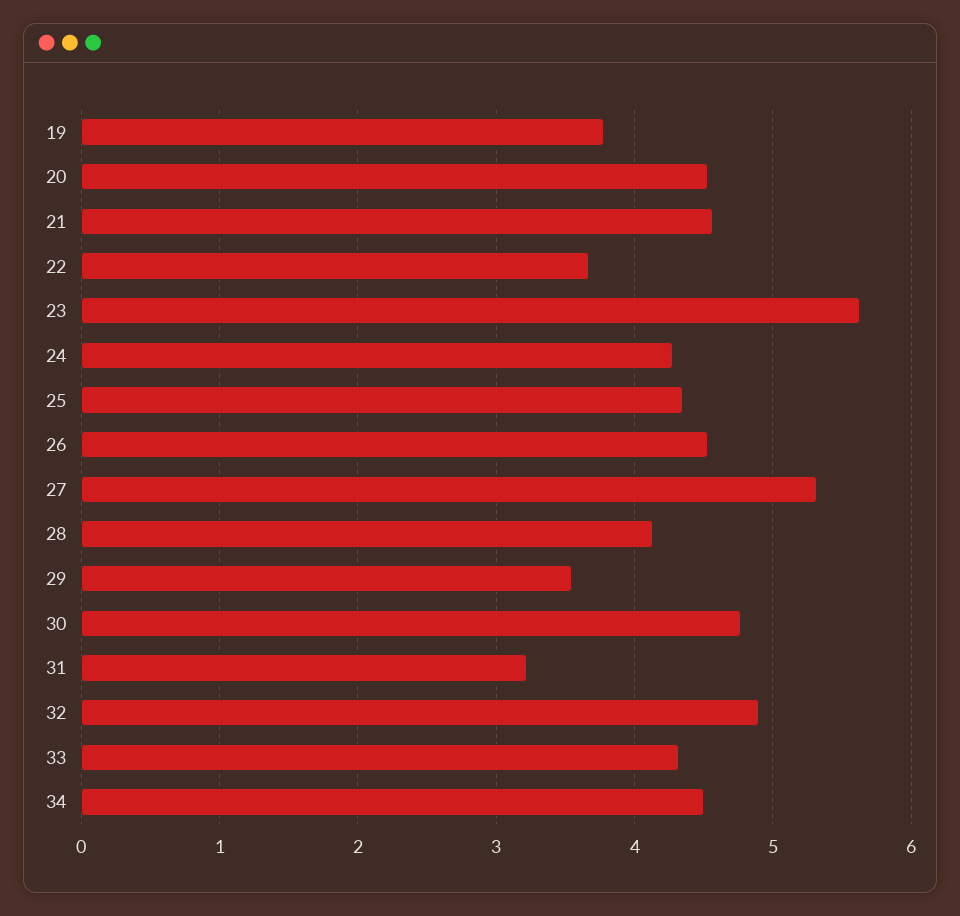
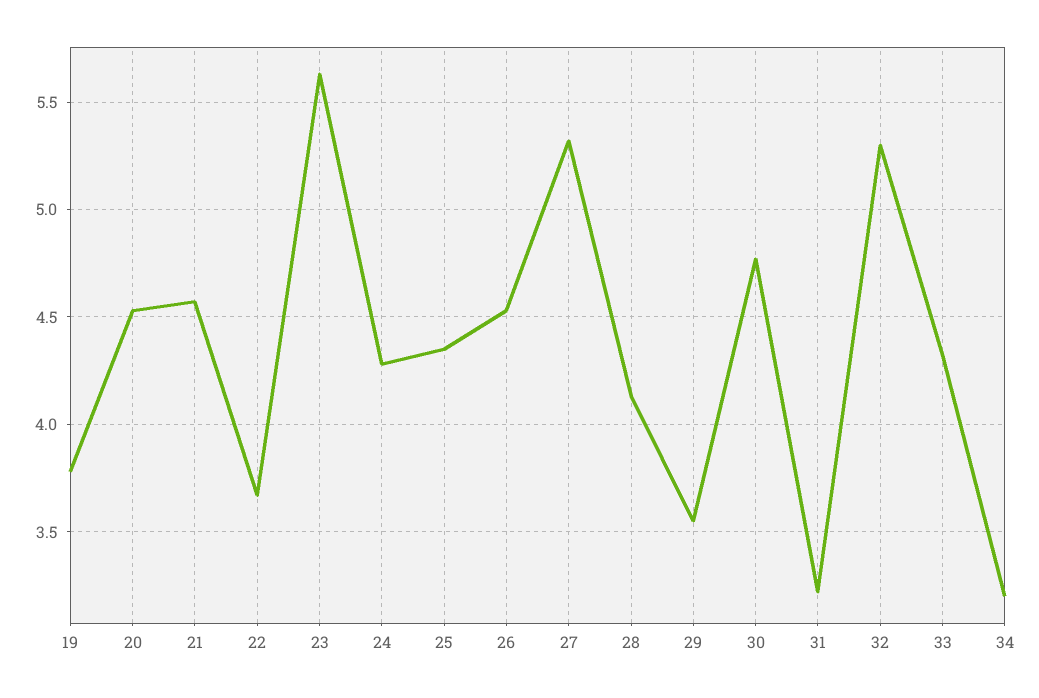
32: 4.9 -> 5.3
34: 4.5 -> 3.2

